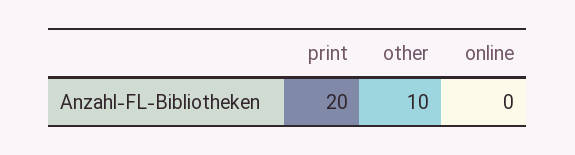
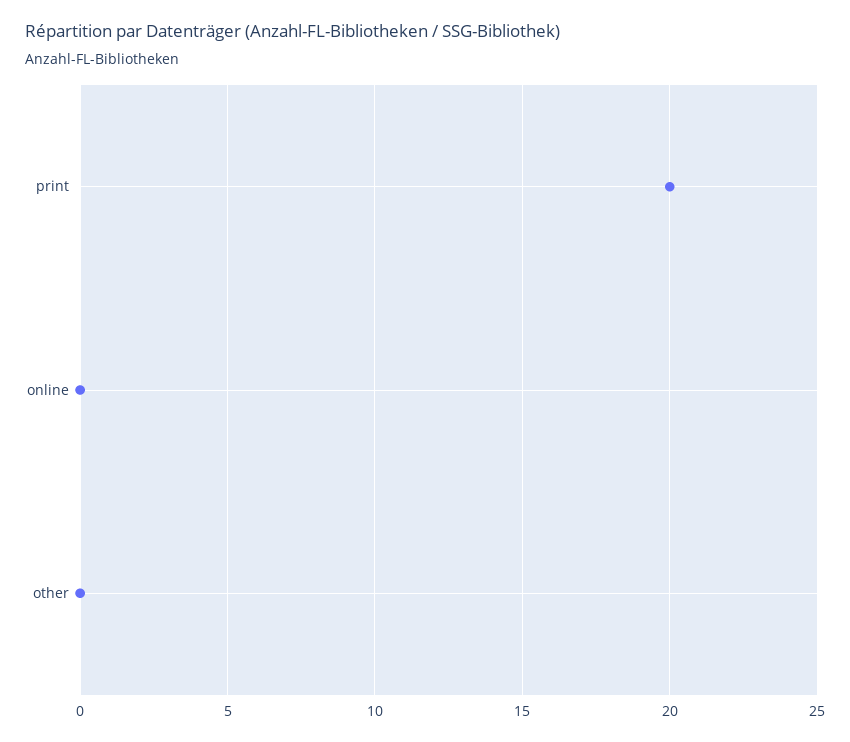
other: 10 -> 0

